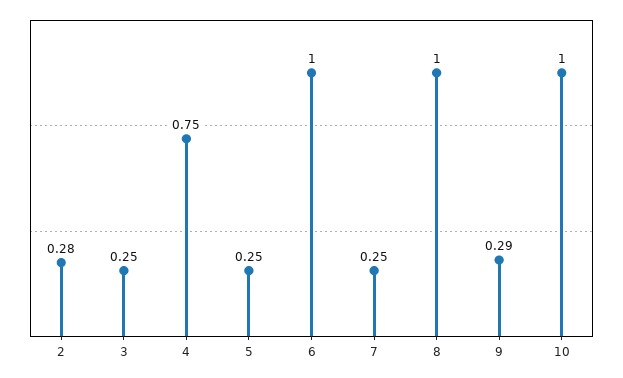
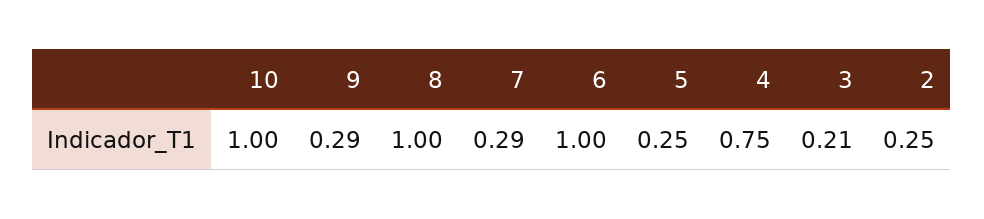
2: 0.28 -> 0.25
3: 0.25 -> 0.21
7: 0.25 -> 0.29

